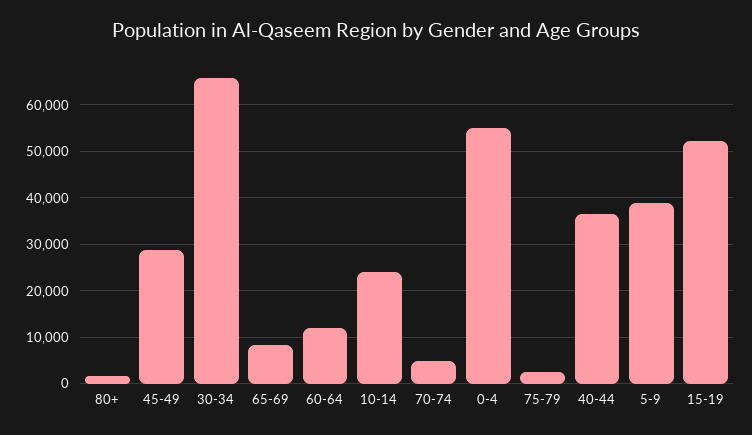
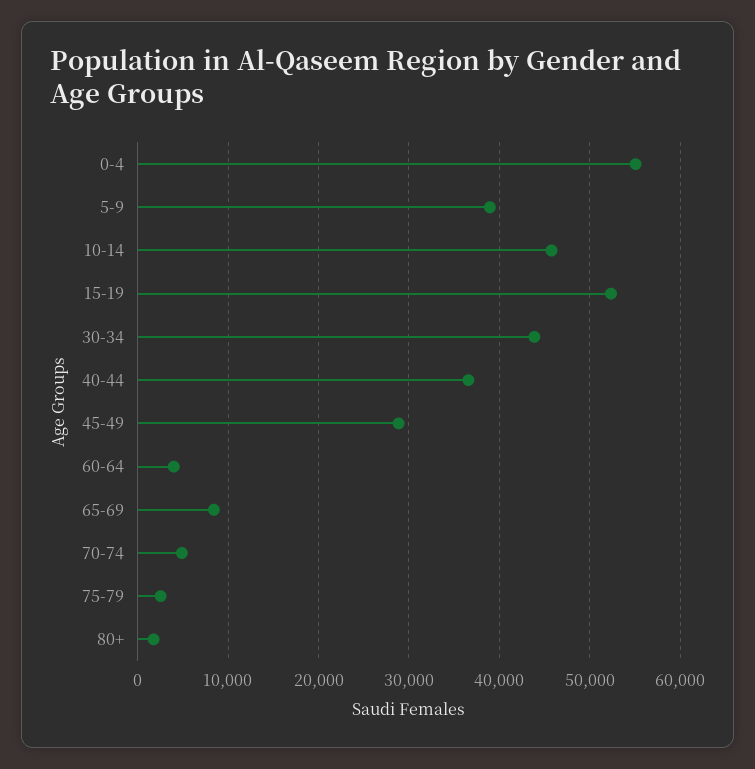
30-34: 66000 -> 44000
60-64: 12000 -> 4000
10-14: 24000 -> 46000

